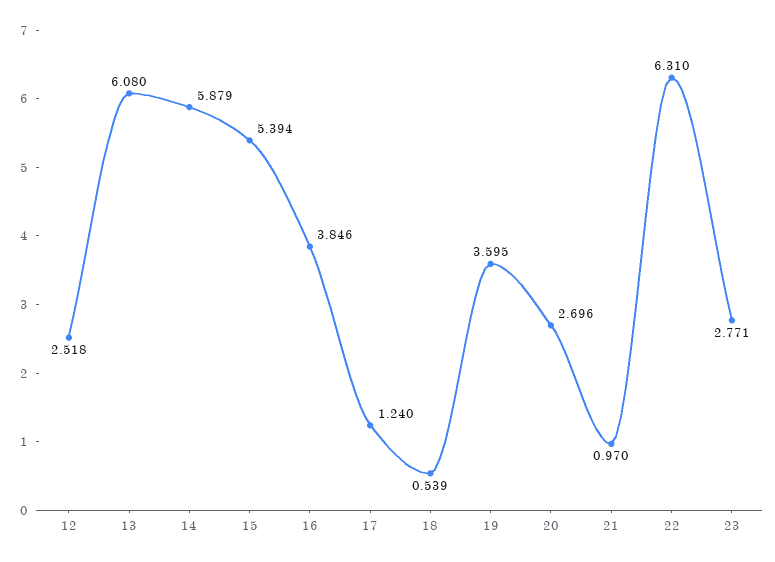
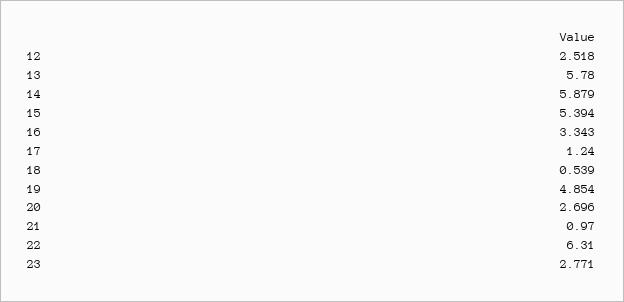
13: 6.08 -> 5.78
16: 3.846 -> 3.343
19: 3.595 -> 4.854

